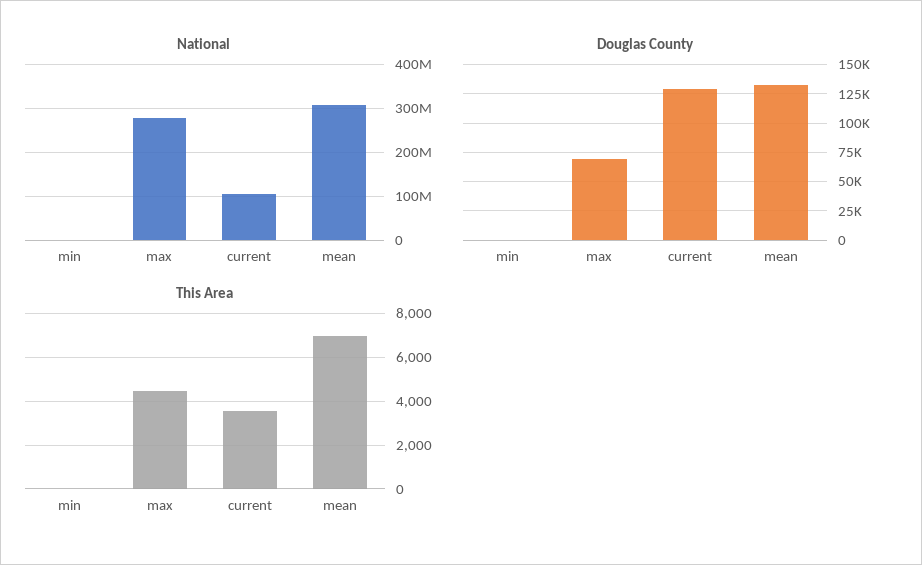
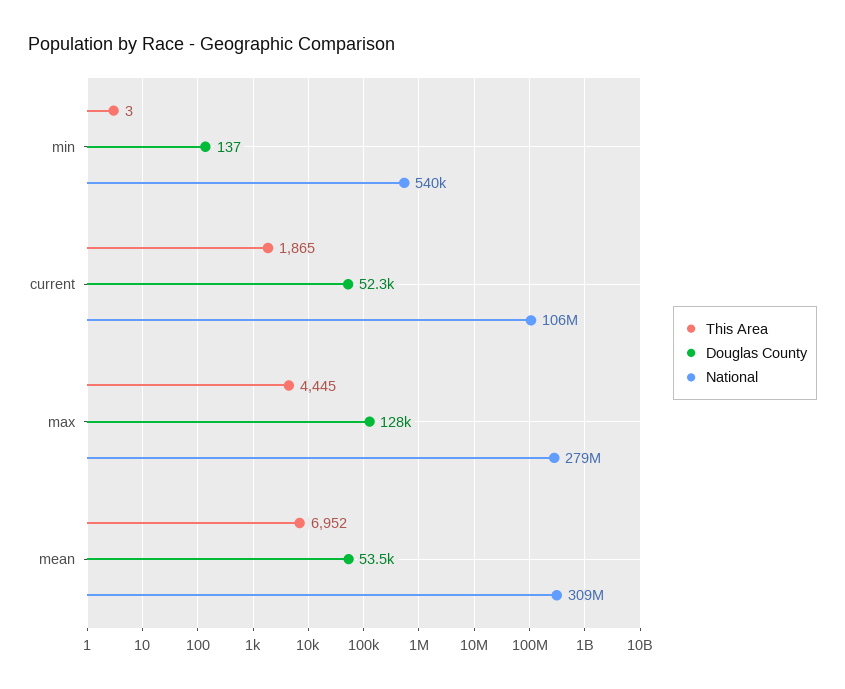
Douglas County, max: 75000 -> 128000
Douglas County, current: 125000 -> 52300
Douglas County, mean: 125000 -> 53500
This Area, current: 3500 -> 1865

